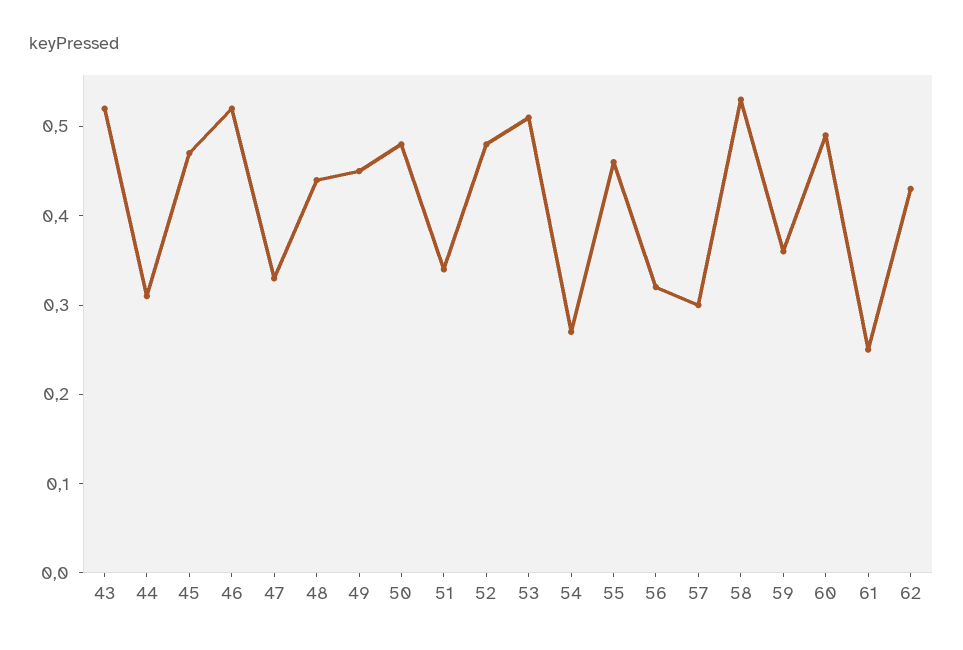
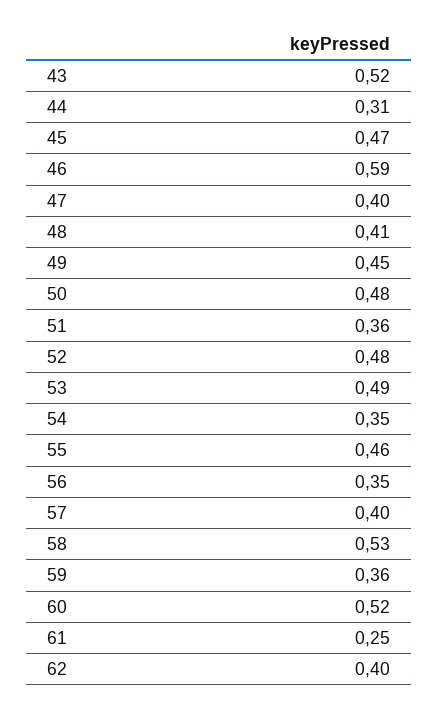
46: 0.52 -> 0.59
47: 0.33 -> 0.4
48: 0.44 -> 0.41
51: 0.34 -> 0.36
53: 0.51 -> 0.49
54: 0.27 -> 0.35
56: 0.32 -> 0.35
57: 0.3 -> 0.4
60: 0.49 -> 0.52
62: 0.43 -> 0.4

